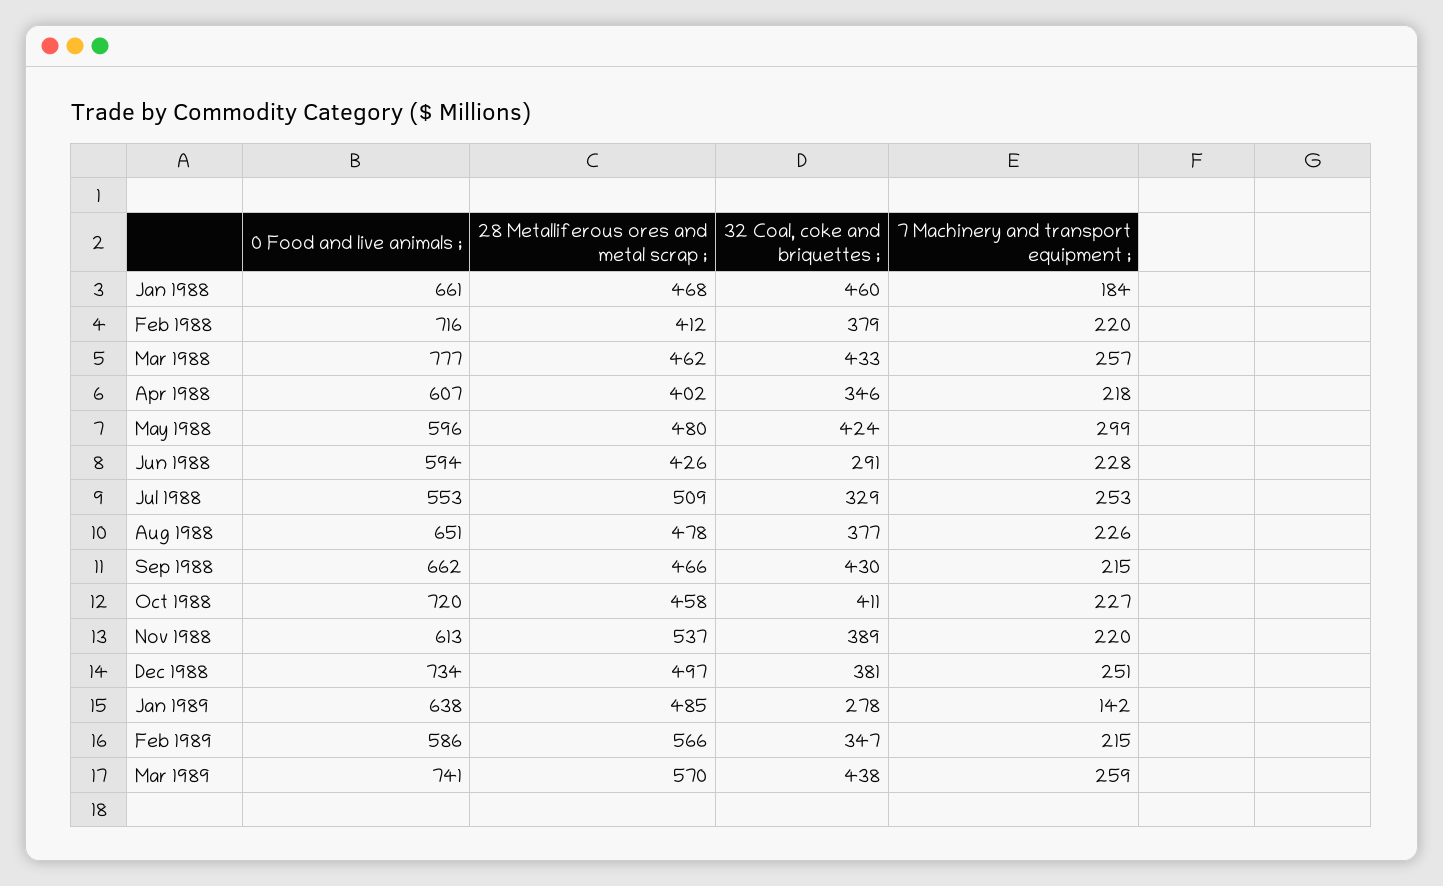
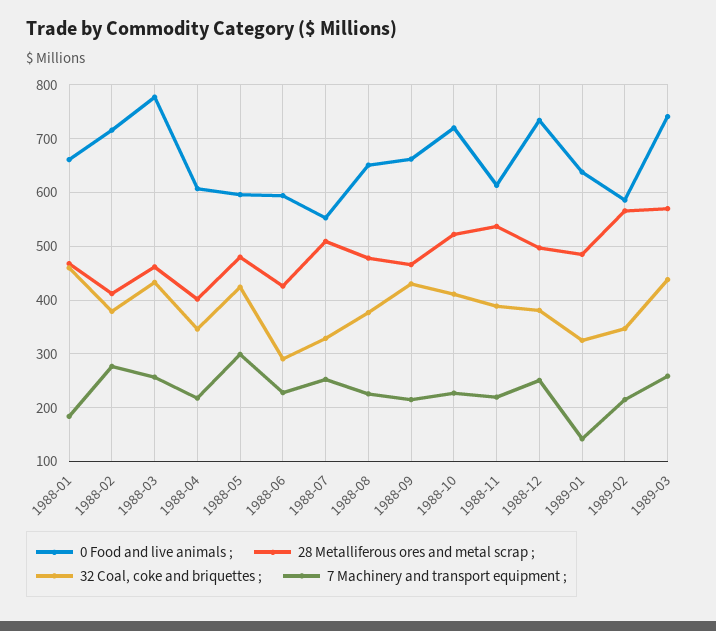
7 Machinery and transport equipment ;, Feb 1988: 220 -> 280
28 Metalliferous ores and metal scrap ;, Oct 1988: 458 -> 520
32 Coal, coke and briquettes ;, Jan 1989: 278 -> 320

